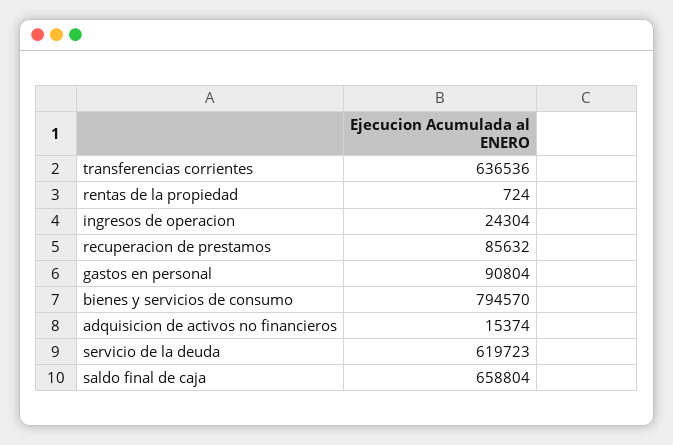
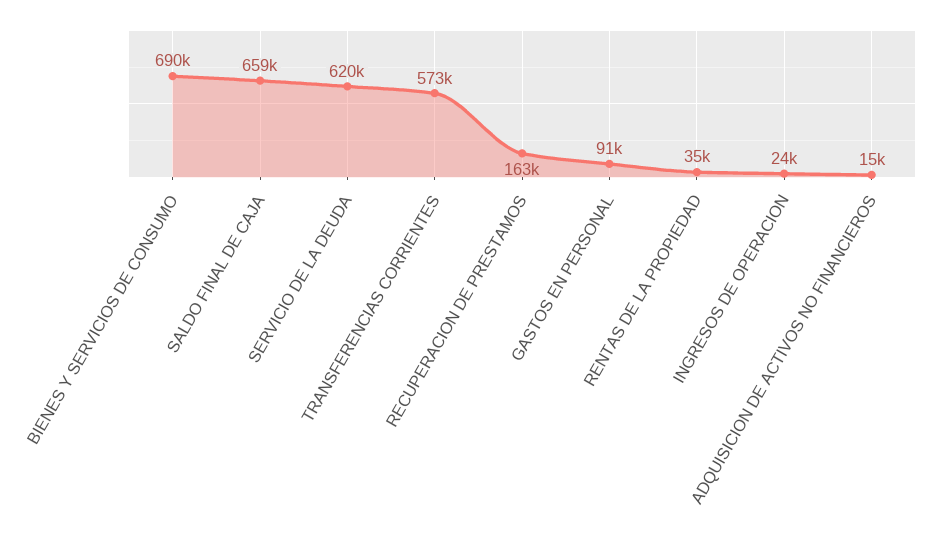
transferencias corrientes: 636536 -> 573000
rentas de la propiedad: 724 -> 35000
recuperacion de prestamos: 85632 -> 163000
bienes y servicios de consumo: 794570 -> 690000

